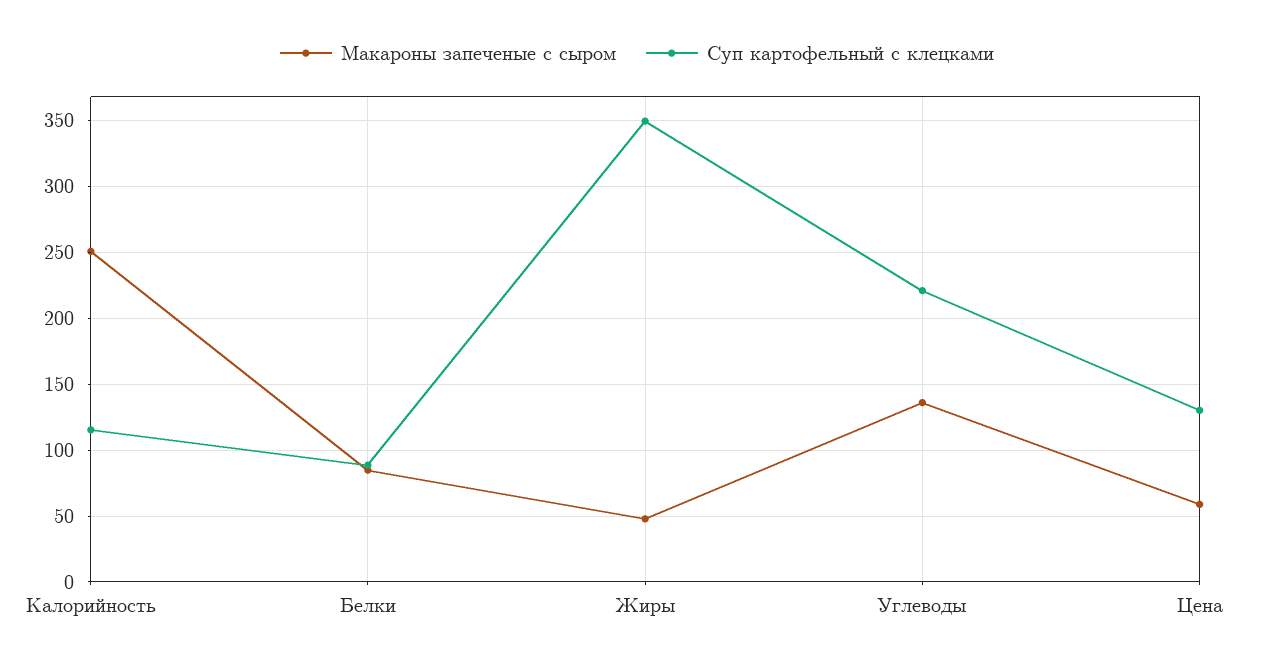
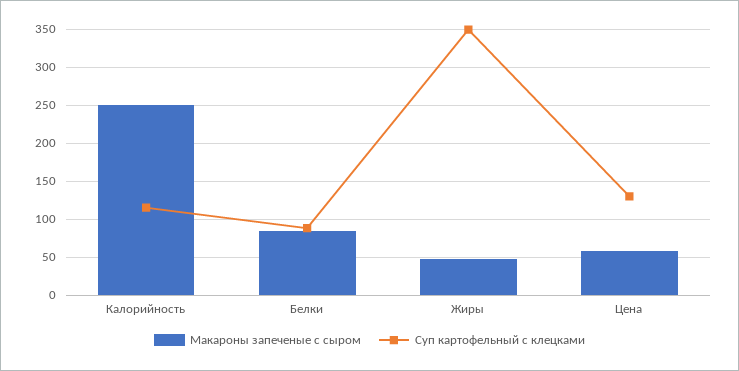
Макароны запеченые с сыром, Углеводы: 135 -> none
Суп картофельный с клецками, Углеводы: 220 -> none

